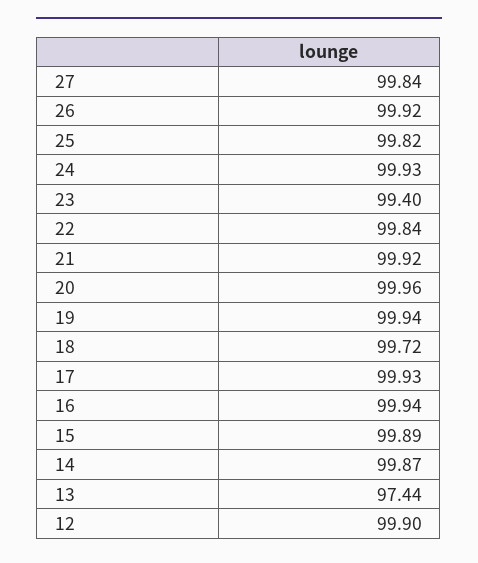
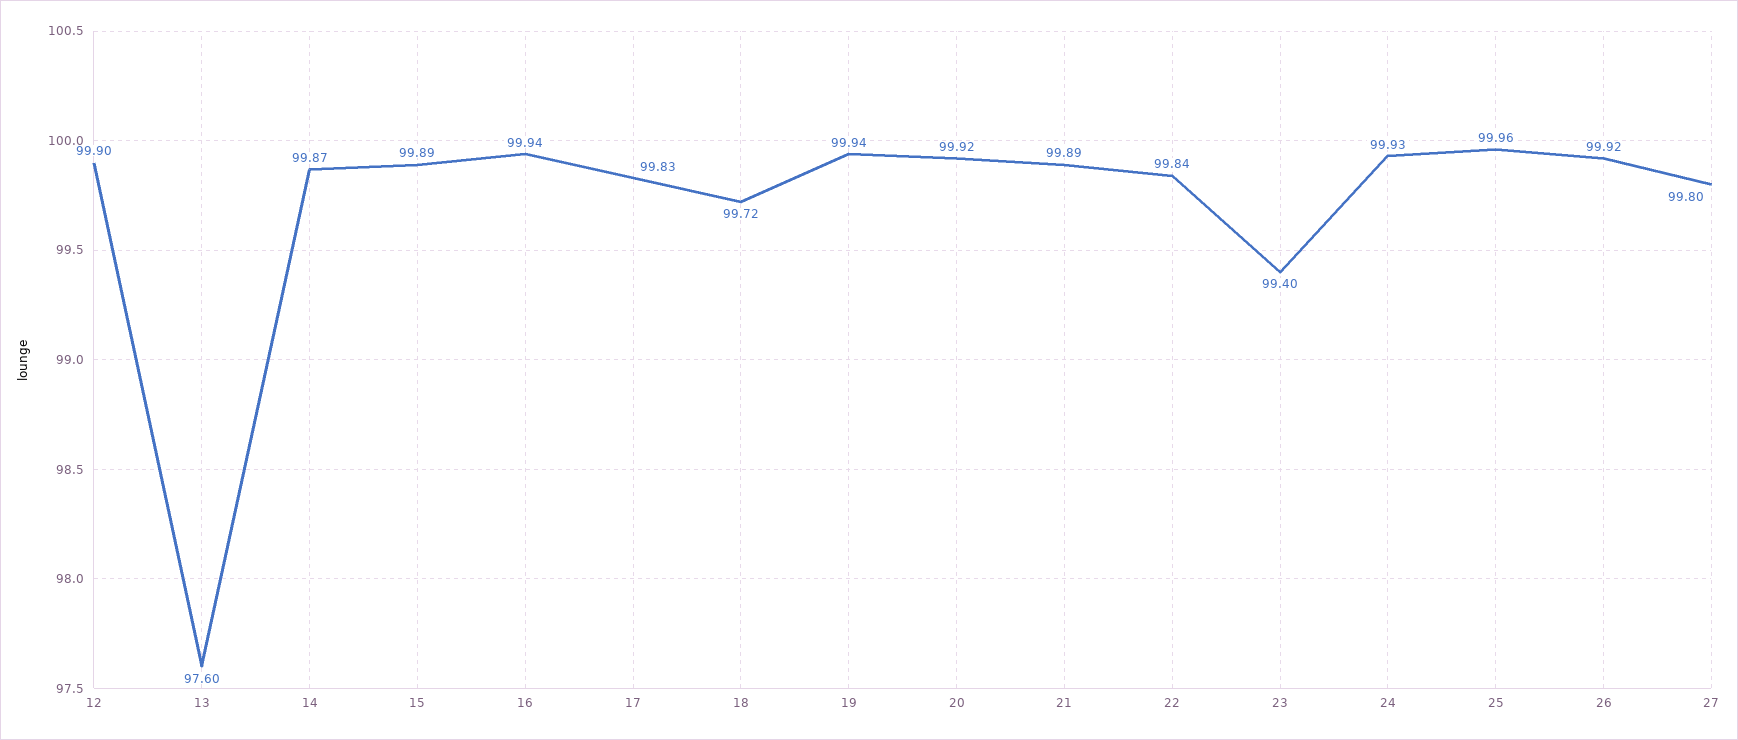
27: 99.84 -> 99.8
25: 99.82 -> 99.96
21: 99.92 -> 99.89
20: 99.96 -> 99.92
17: 99.93 -> 99.83
13: 97.44 -> 97.6

